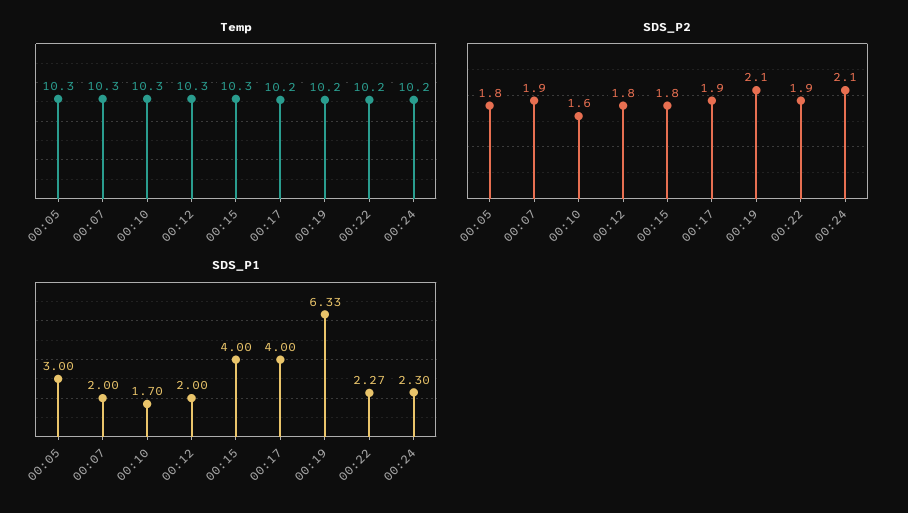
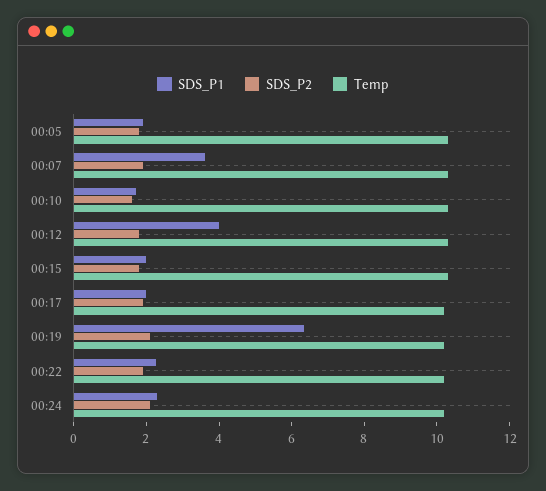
SDS_P1, 00:05: 3 -> 2
SDS_P1, 00:07: 2 -> 3.5
SDS_P1, 00:12: 2 -> 4
SDS_P1, 00:15: 4 -> 2
SDS_P1, 00:17: 4 -> 2

